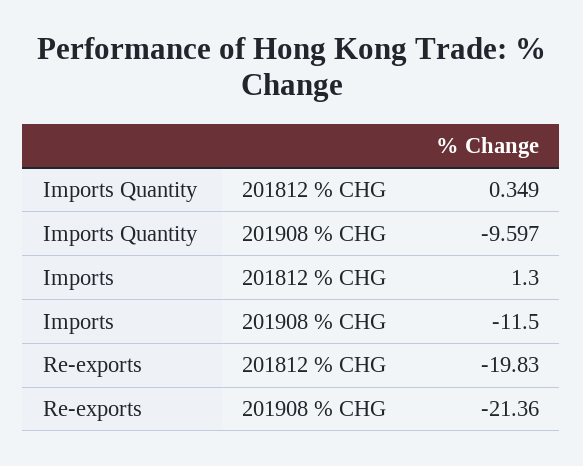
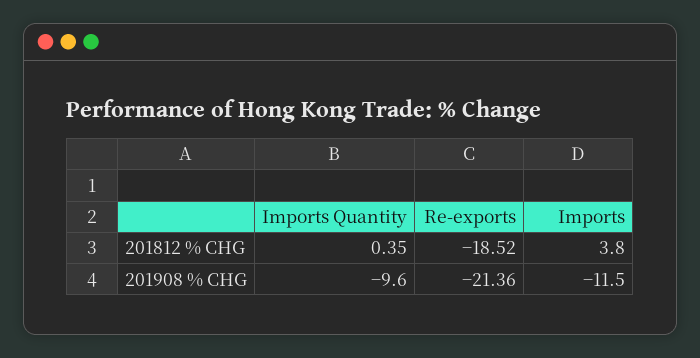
Imports, 201812 % CHG: 1.3 -> 3.8
Re-exports, 201812 % CHG: -19.83 -> -18.52

